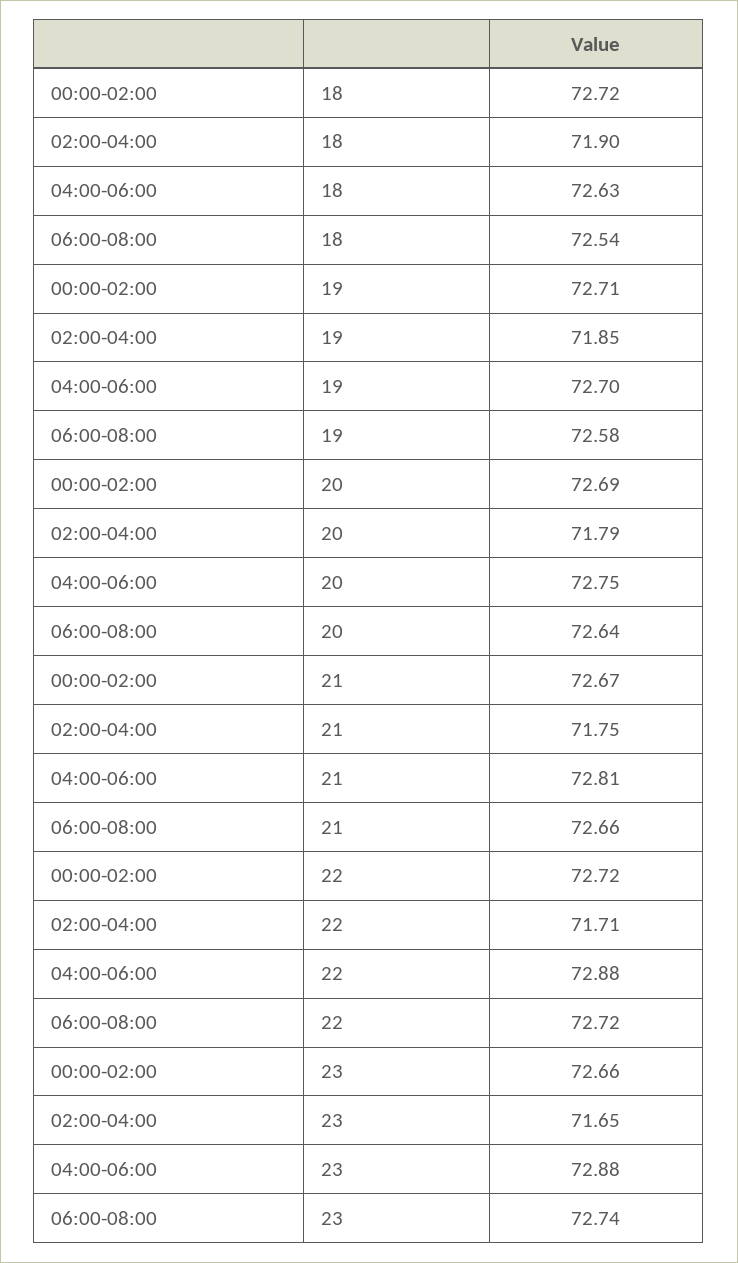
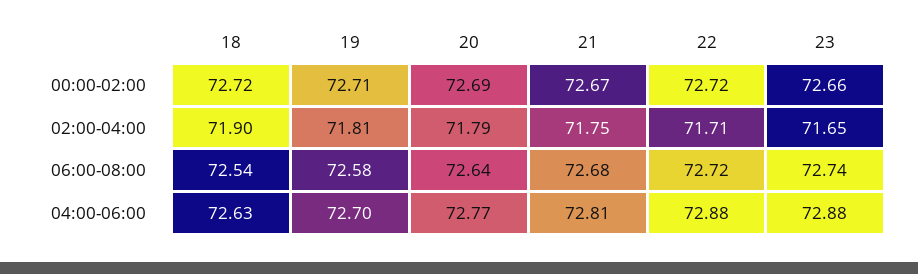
02:00-04:00, 19: 71.85 -> 71.81
04:00-06:00, 20: 72.75 -> 72.77
06:00-08:00, 21: 72.66 -> 72.68

